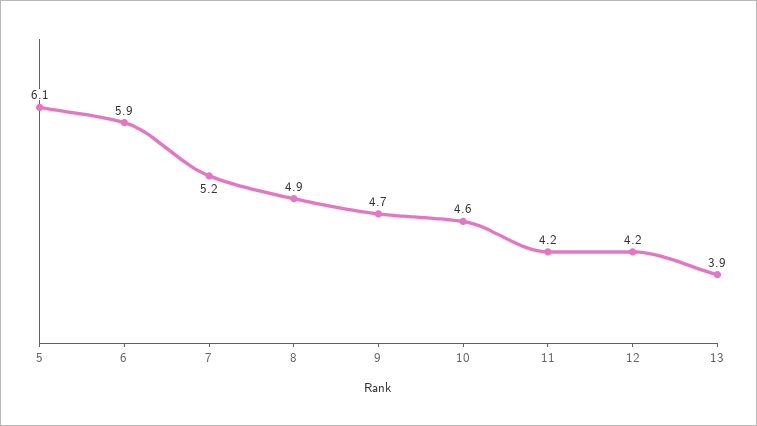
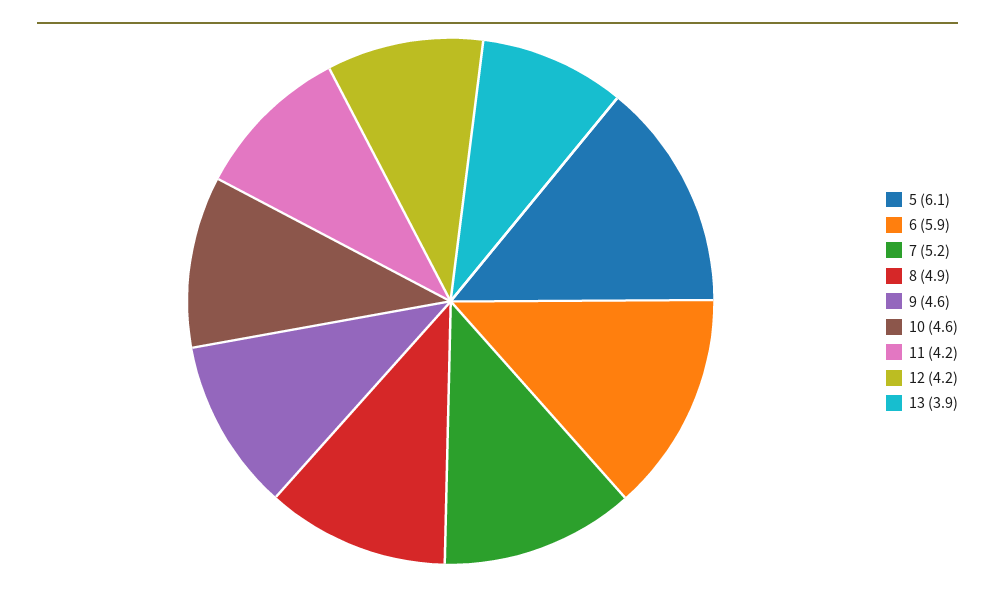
9: 4.7 -> 4.6

